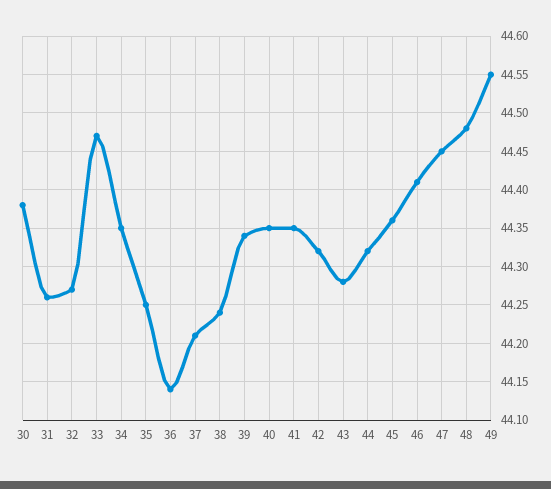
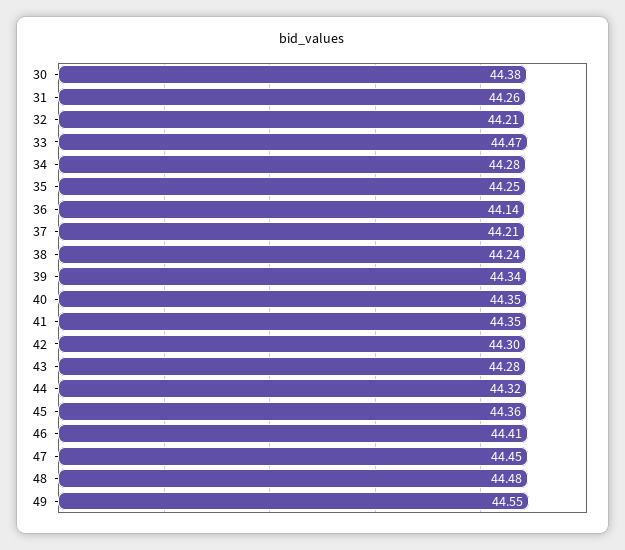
32: 44.27 -> 44.21
34: 44.35 -> 44.28
42: 44.32 -> 44.3

